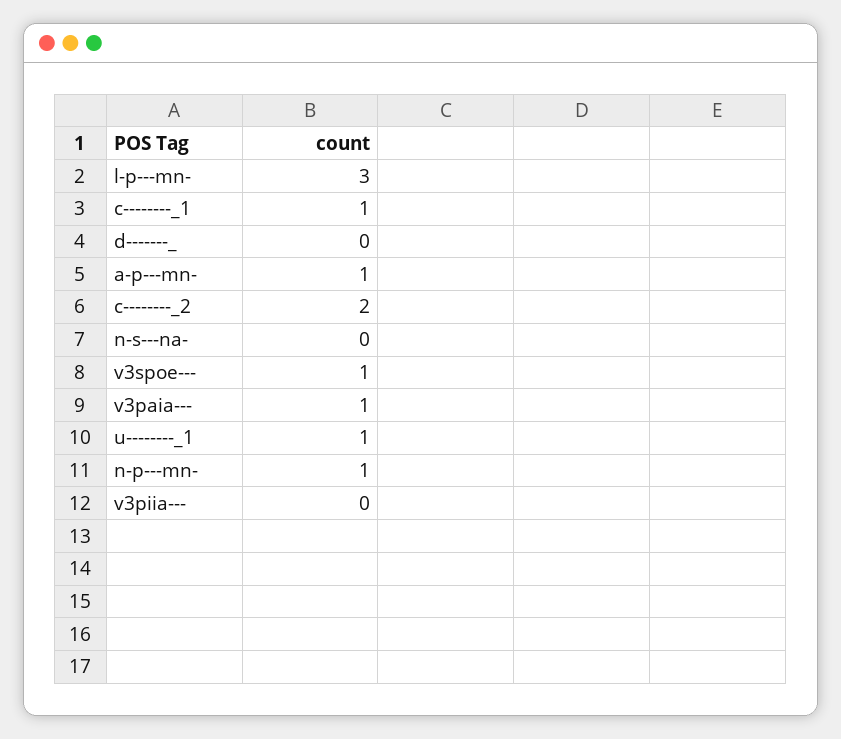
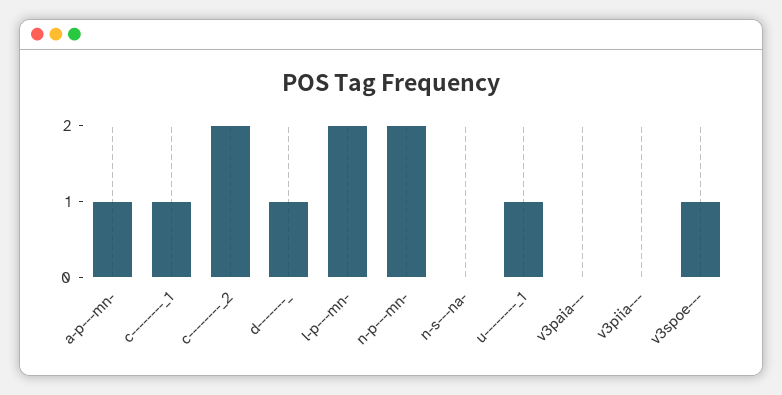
l-p---mn-: 3 -> 2
d-------_: 0 -> 1
v3paia---: 1 -> 0
n-p---mn-: 1 -> 2

